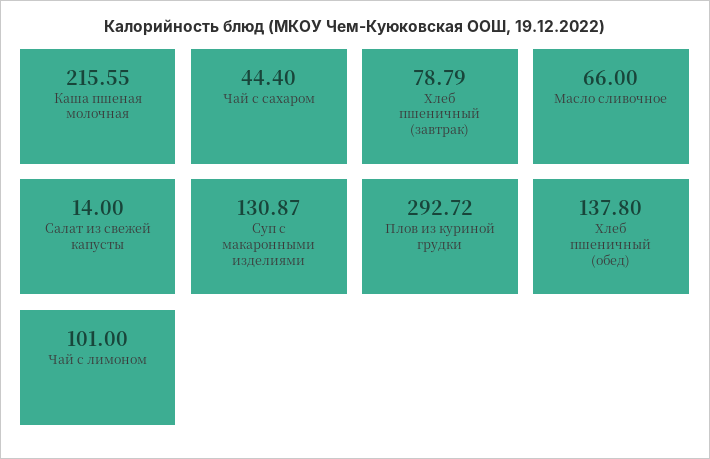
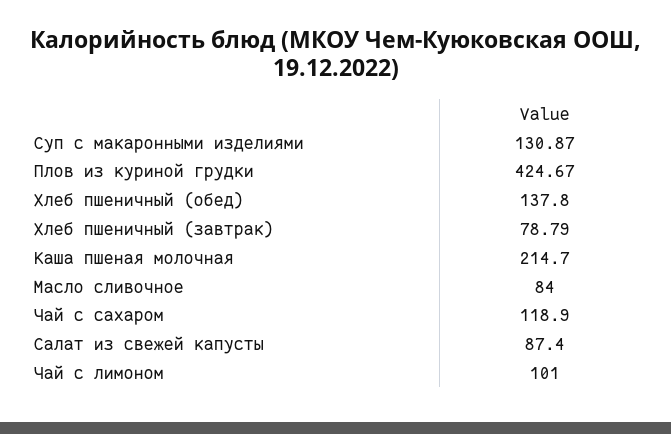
Каша пшеная молочная: 215.55 -> 214.7
Чай с сахаром: 44.4 -> 118.9
Масло сливочное: 66 -> 84
Салат из свежей капусты: 14 -> 87.4
Плов из куриной грудки: 292.72 -> 424.67

